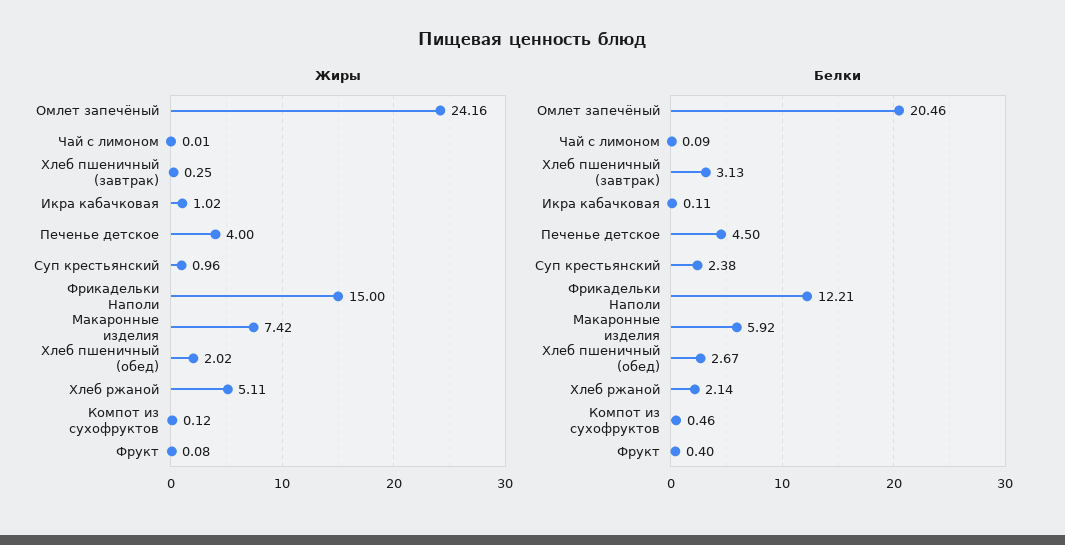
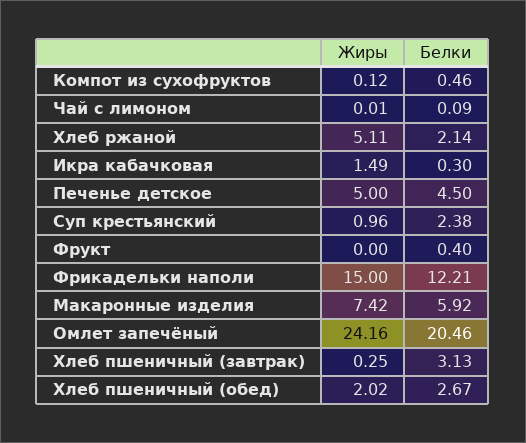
Жиры, Икра кабачковая: 1.02 -> 1.49
Жиры, Печенье детское: 4 -> 5
Жиры, Фрукт: 0.08 -> 0
Белки, Икра кабачковая: 0.11 -> 0.3

